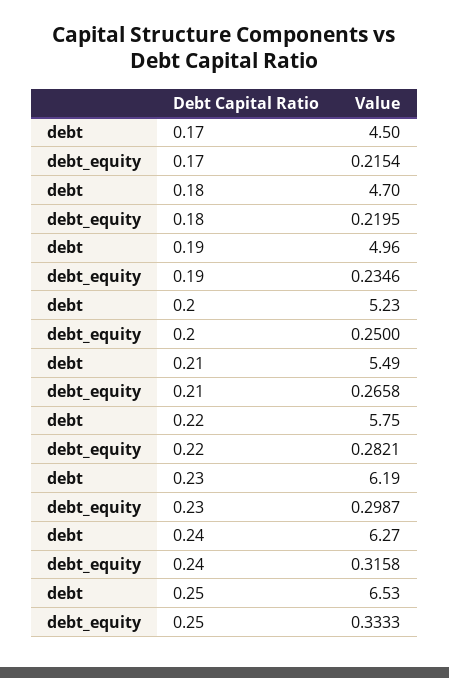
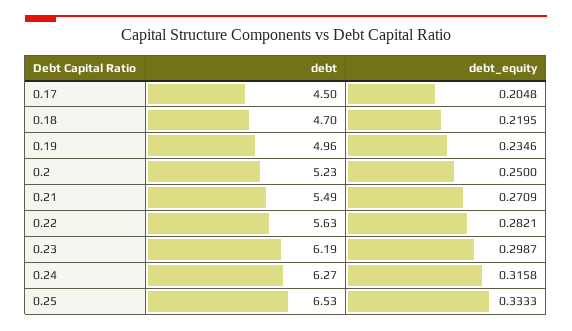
debt_equity, 0.17: 0.2154 -> 0.2048
debt_equity, 0.21: 0.2658 -> 0.2709
debt, 0.22: 5.75 -> 5.63

